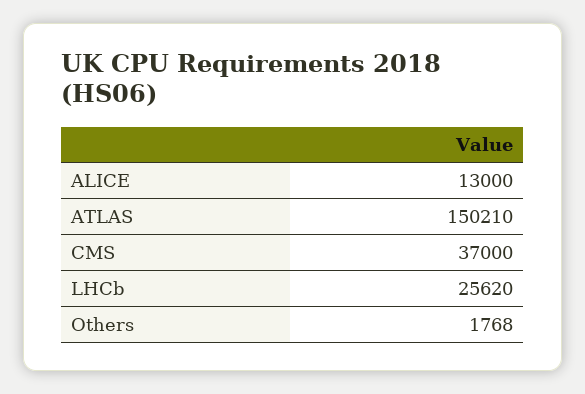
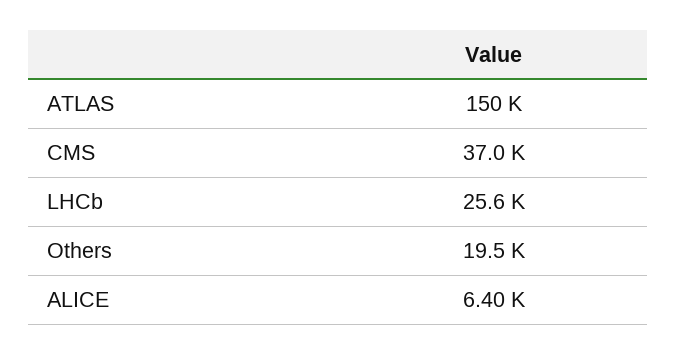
ALICE: 13000 -> 6400
Others: 1768 -> 19500

